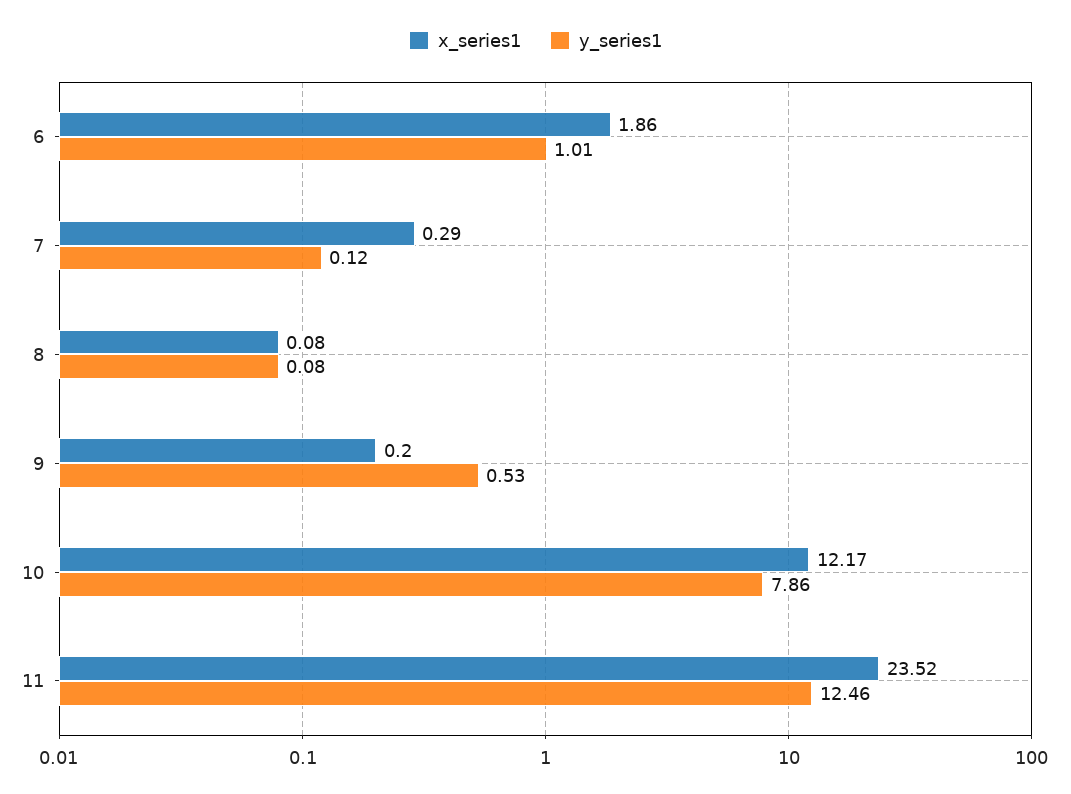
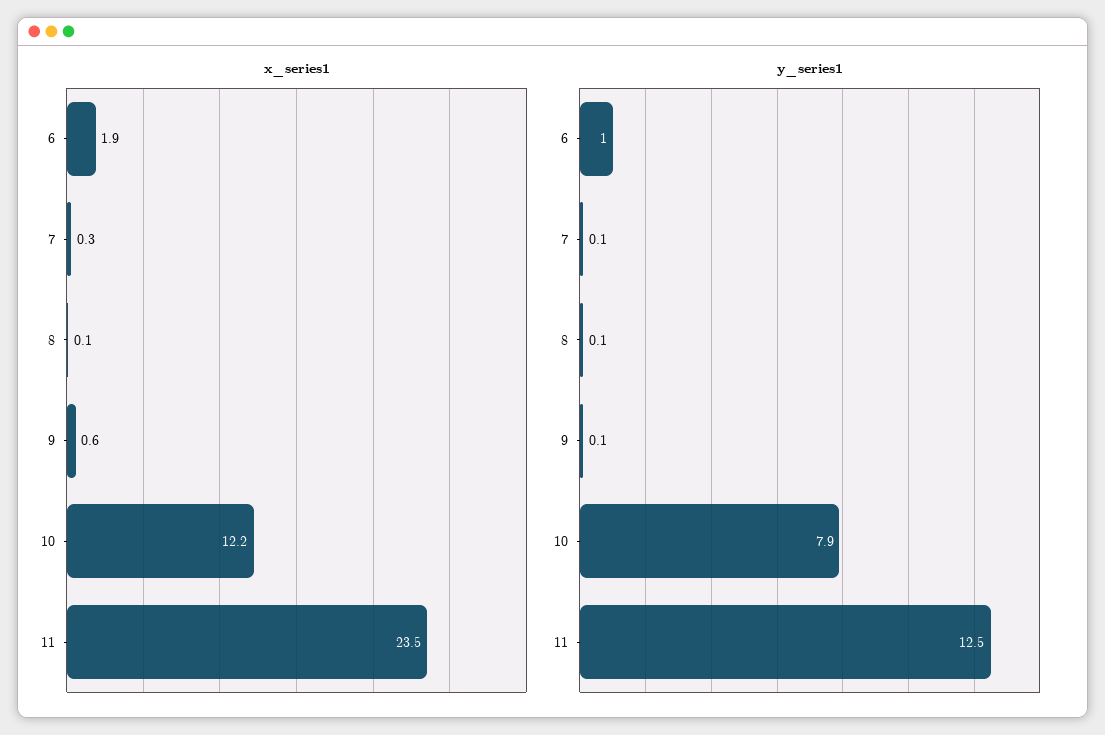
x_series1, 9: 0.2 -> 0.6
y_series1, 9: 0.53 -> 0.1

